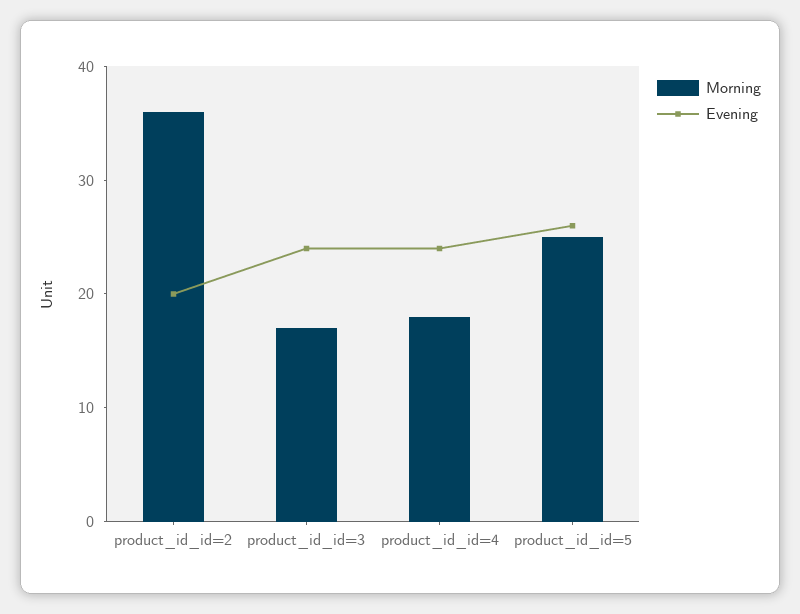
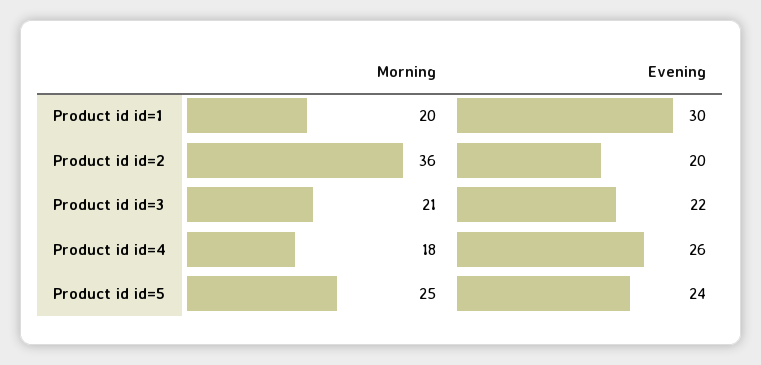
Morning, product_id_id=3: 17 -> 21
Evening, product_id_id=3: 24 -> 22
Evening, product_id_id=4: 24 -> 26
Evening, product_id_id=5: 26 -> 24
Morning, Product id id=1: none -> 20
Evening, Product id id=1: none -> 30

